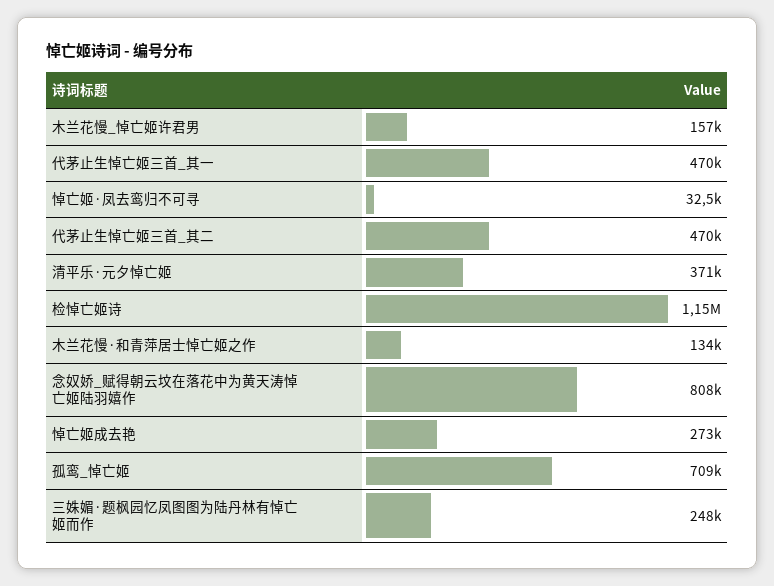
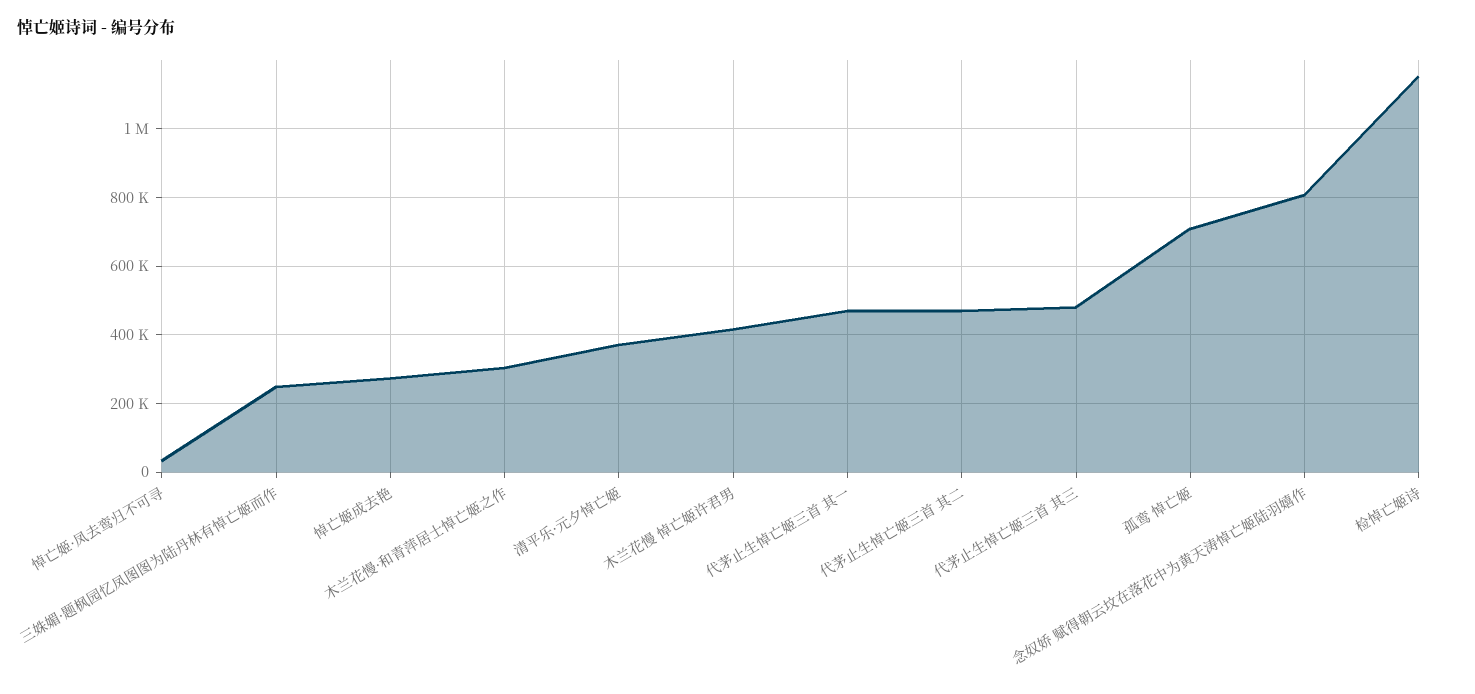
木兰花慢_悼亡姬许君男: 157000 -> 420000
木兰花慢·和青萍居士悼亡姬之作: 134000 -> 300000
代茅止生悼亡姬三首 其三: none -> 480000

